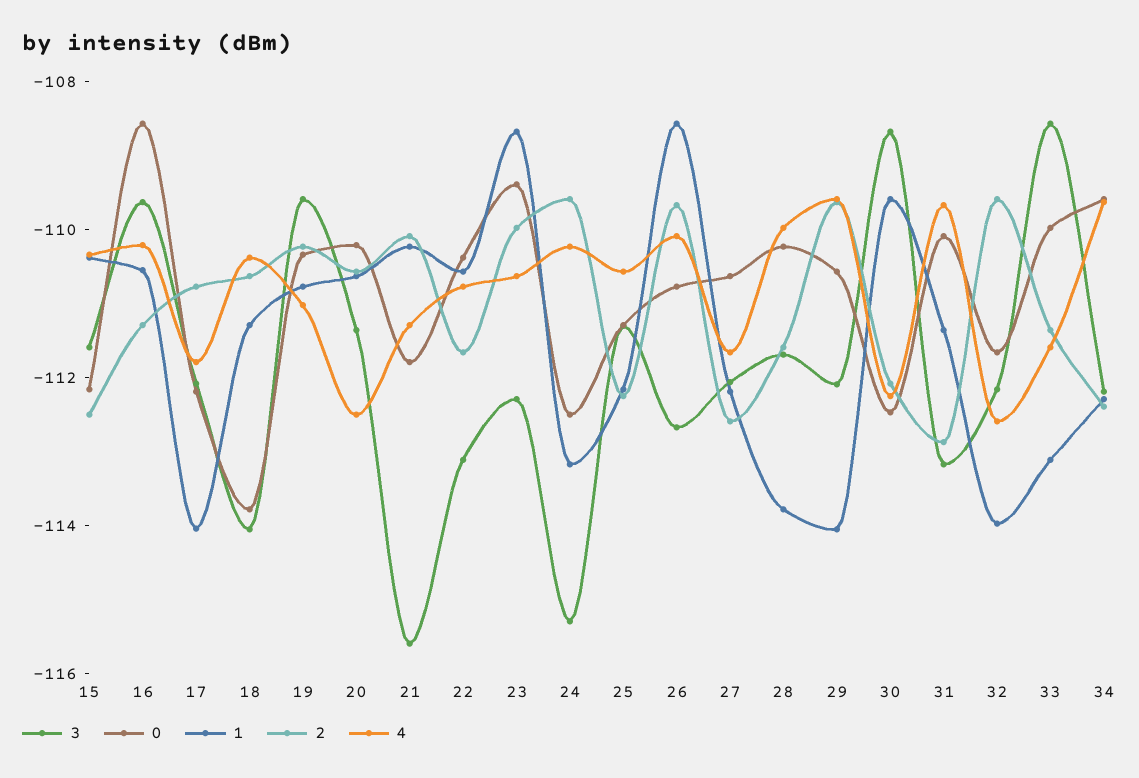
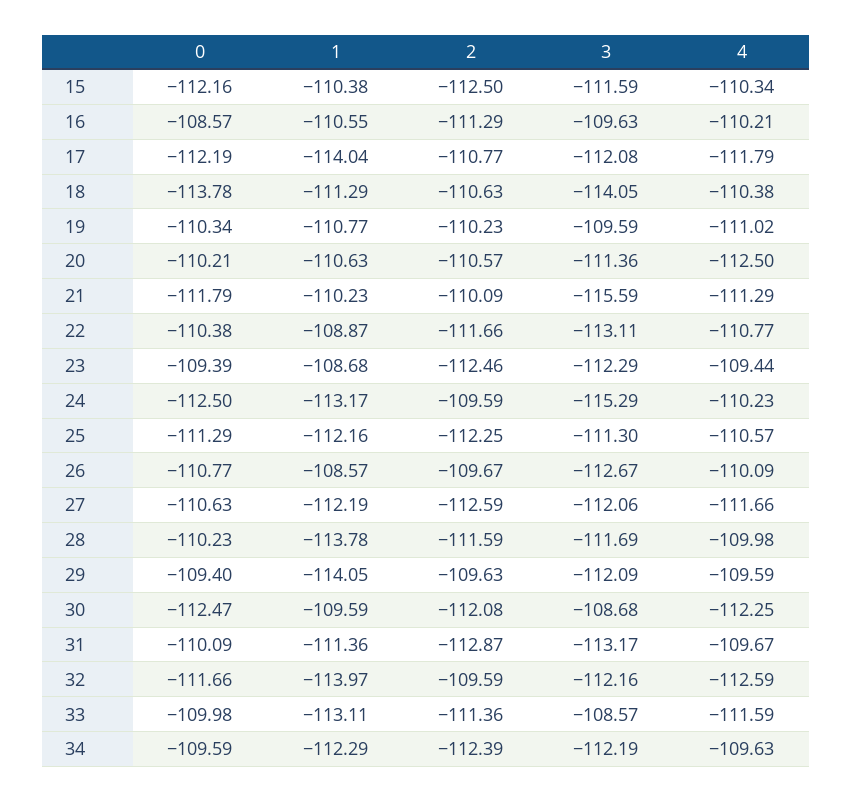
1, 22: -110.5 -> -108.87
2, 23: -110 -> -112.46
4, 23: -110.5 -> -109.44
0, 29: -110.5 -> -109.4

